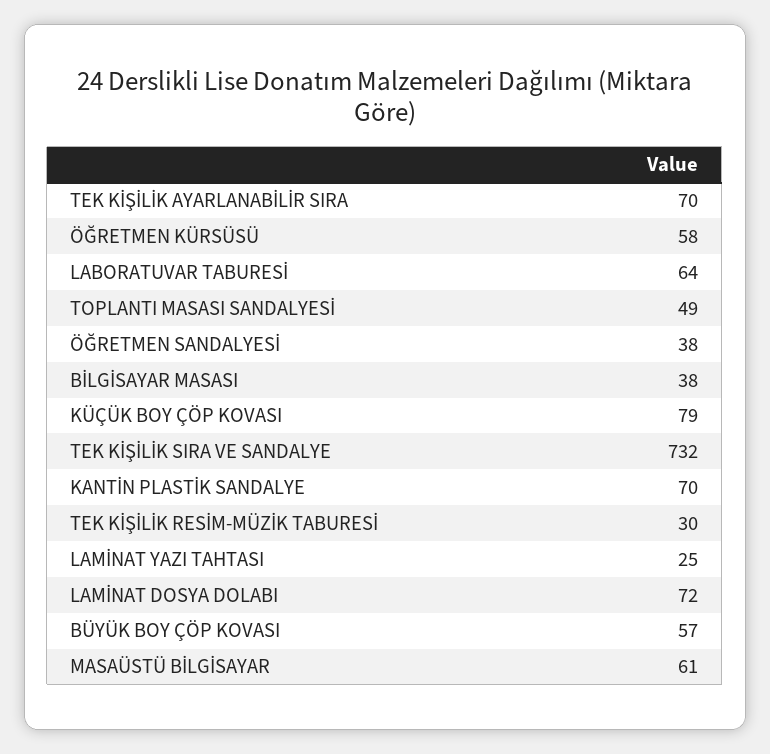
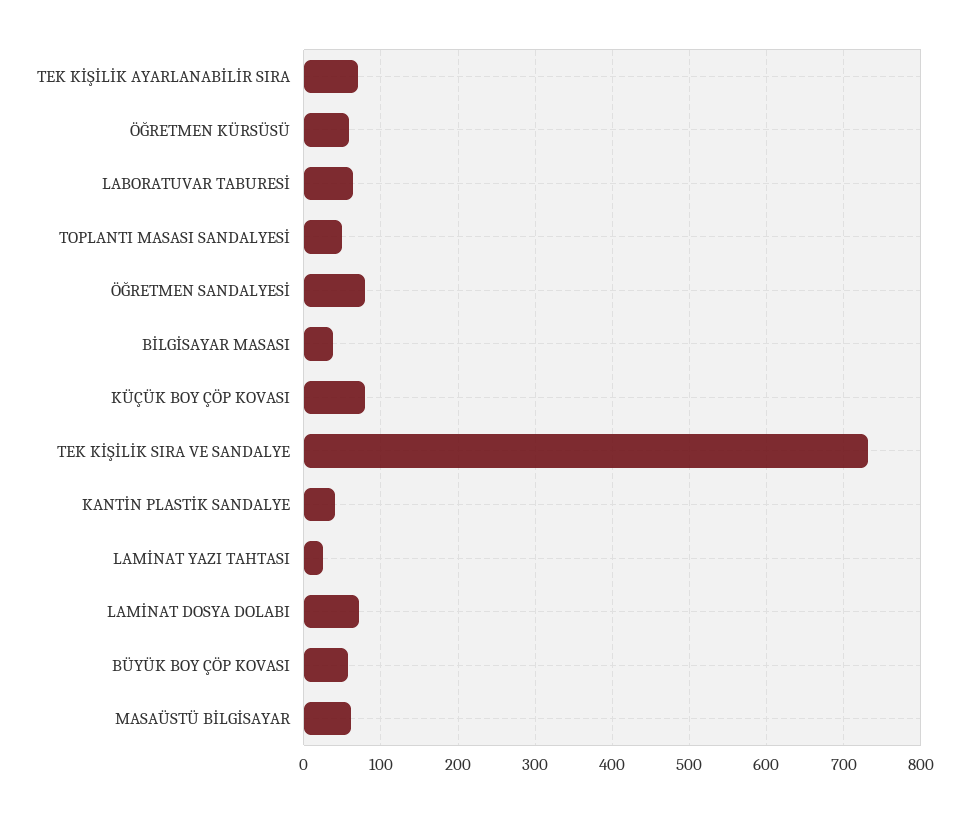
ÖĞRETMEN SANDALYESİ: 38 -> 80
KANTİN PLASTİK SANDALYE: 70 -> 40
TEK KİŞİLİK RESİM-MÜZİK TABURESİ: 30 -> none

